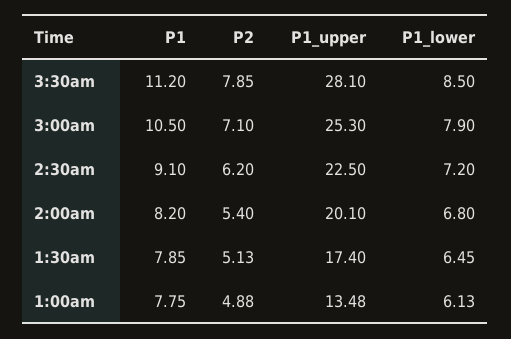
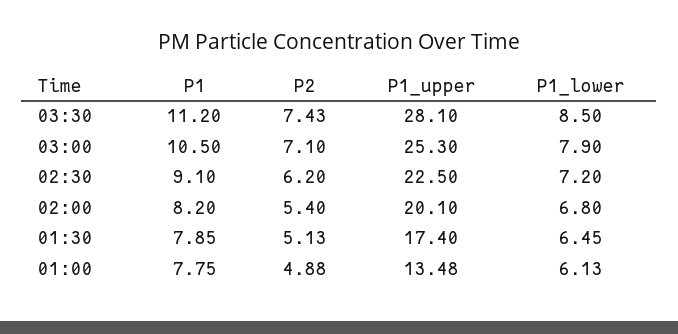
P2, 3:30am: 7.85 -> 7.43

